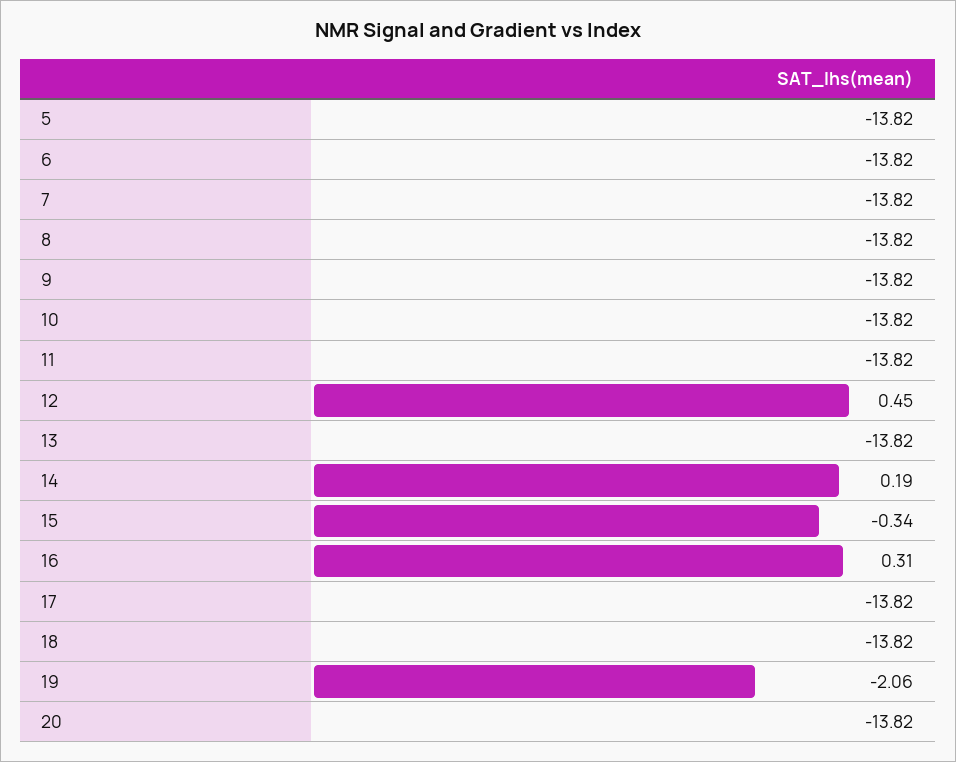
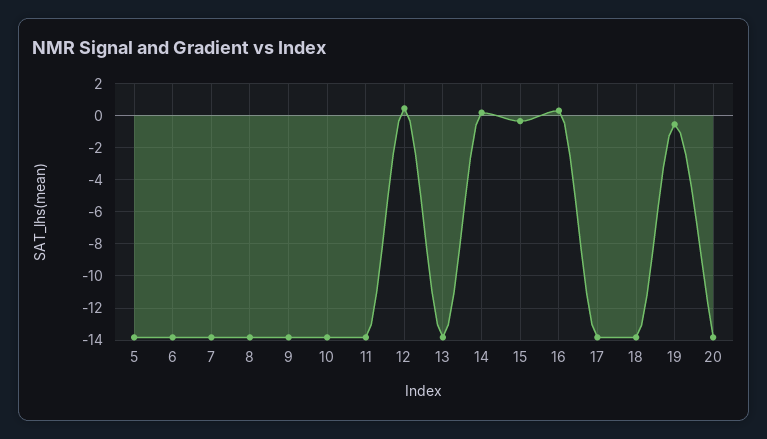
19: -2.06 -> -0.5

